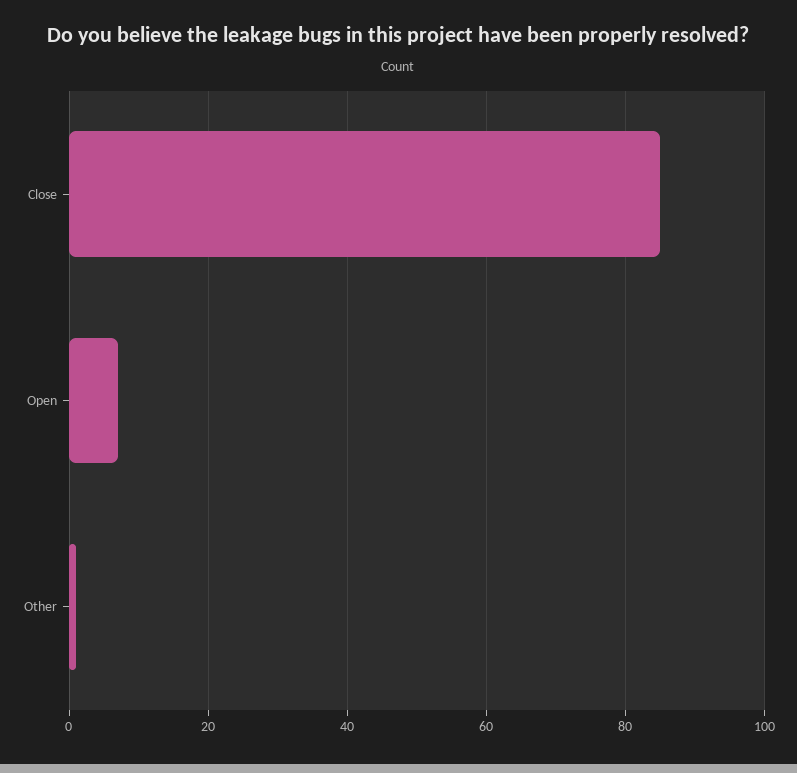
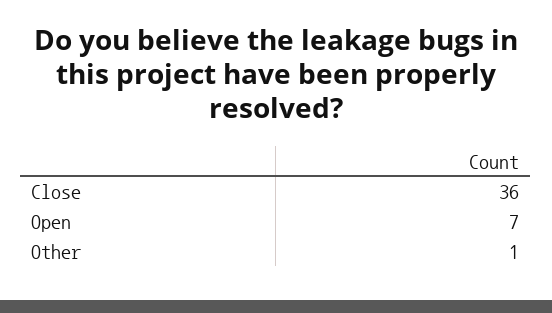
Close: 85 -> 36

